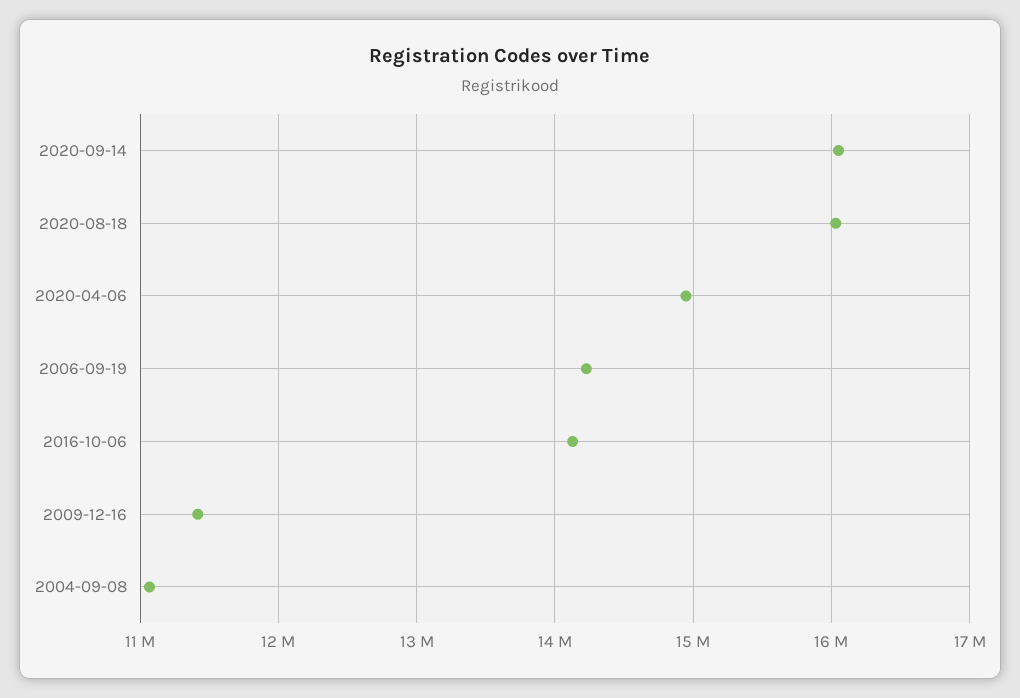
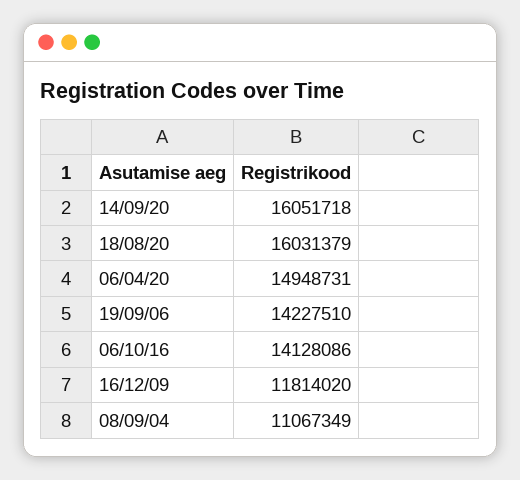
2009-12-16: 11400000 -> 11814020

